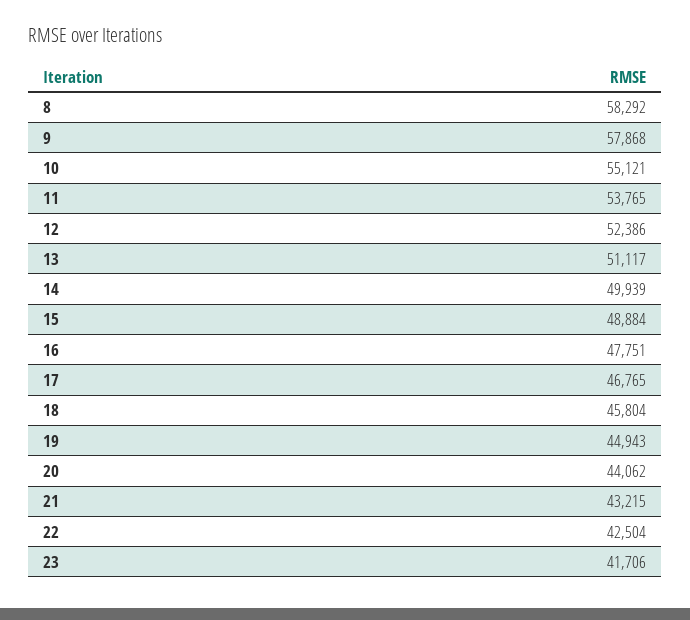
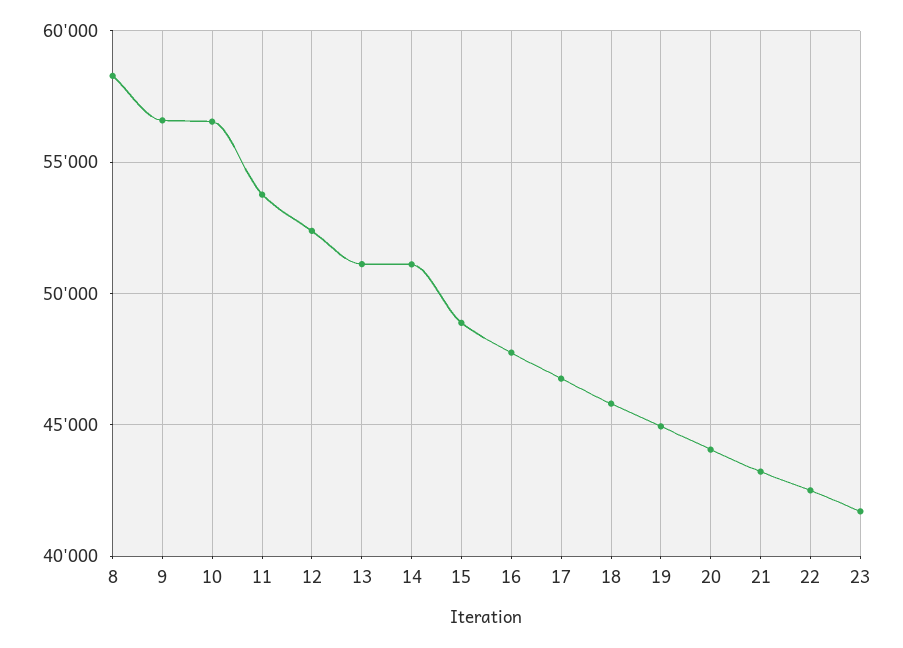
9: 57868 -> 56500
10: 55121 -> 56500
14: 49939 -> 51000

